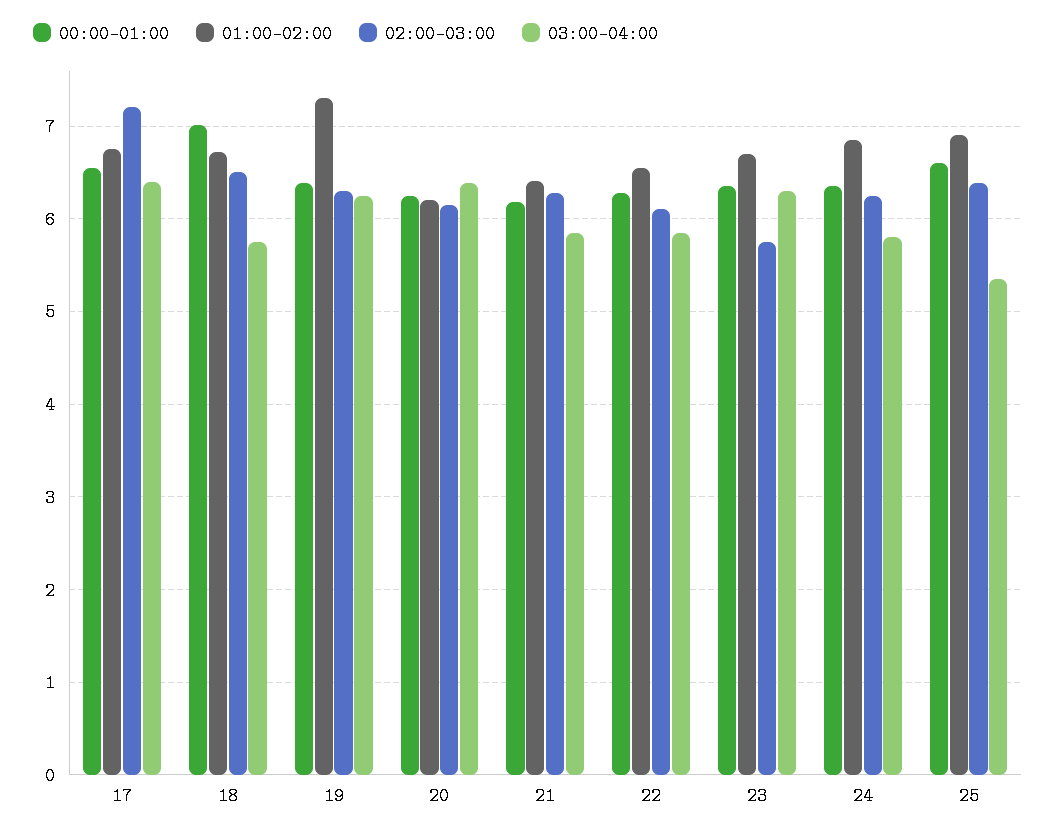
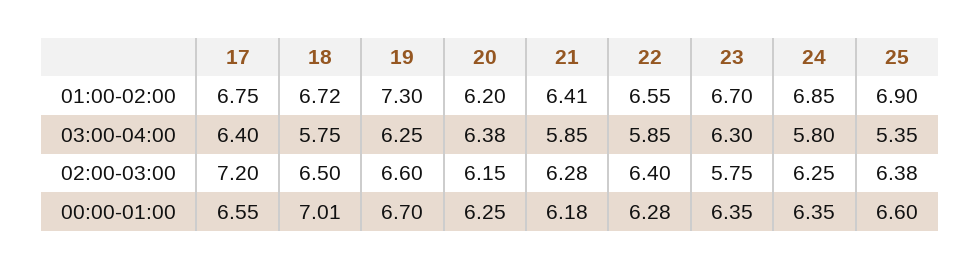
00:00-01:00, 19: 6.4 -> 6.7
02:00-03:00, 19: 6.3 -> 6.6
02:00-03:00, 22: 6.1 -> 6.4

